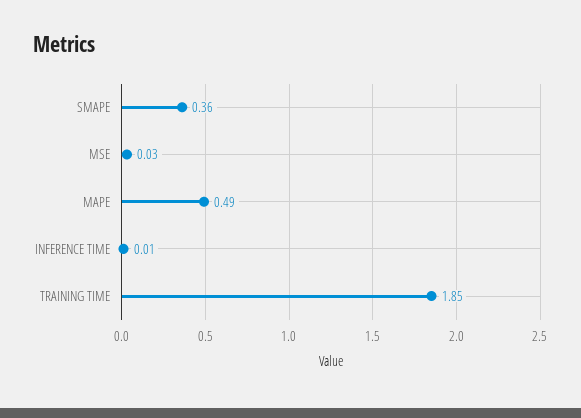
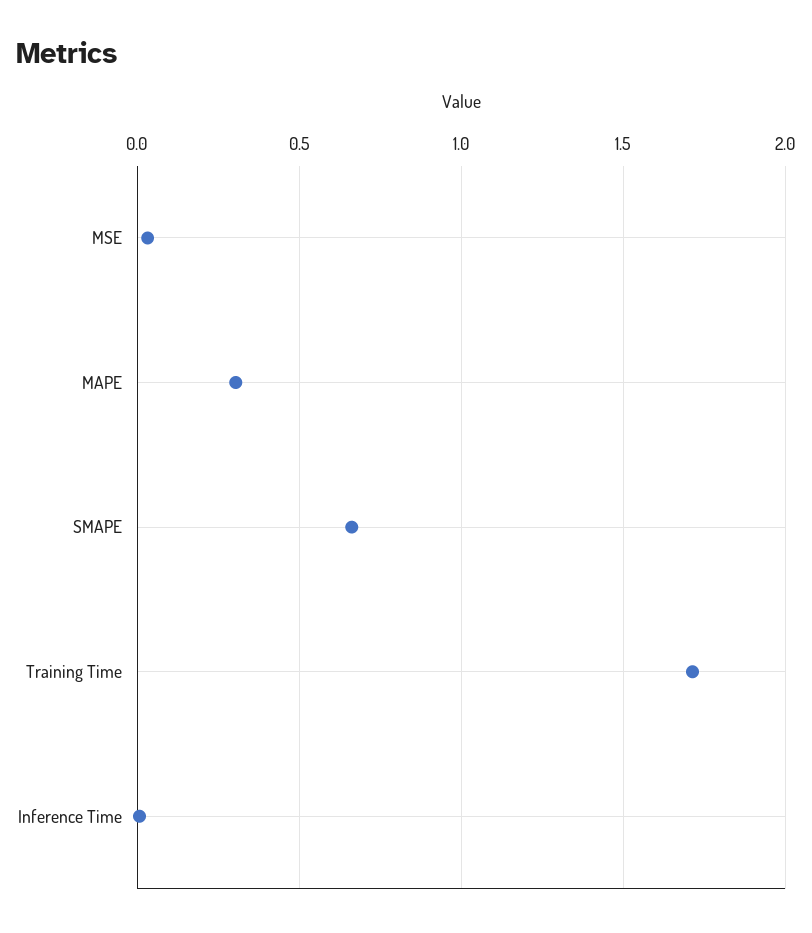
SMAPE: 0.36 -> 0.65
MAPE: 0.49 -> 0.3
TRAINING TIME: 1.85 -> 1.7

